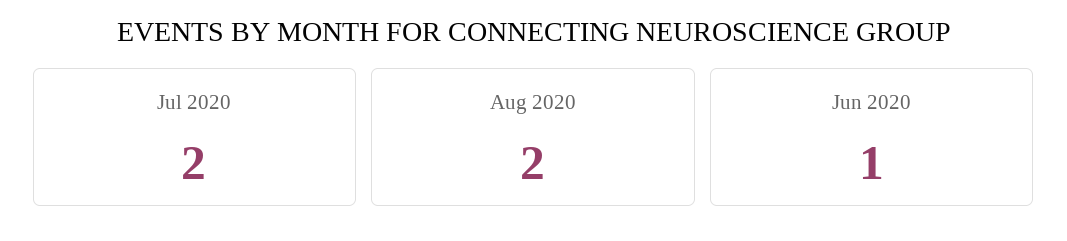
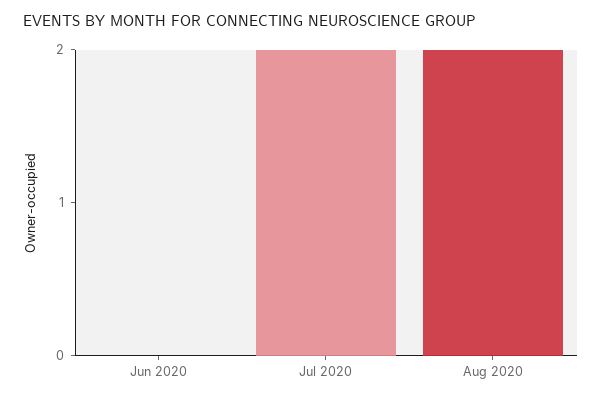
Jun 2020: 1 -> 0

